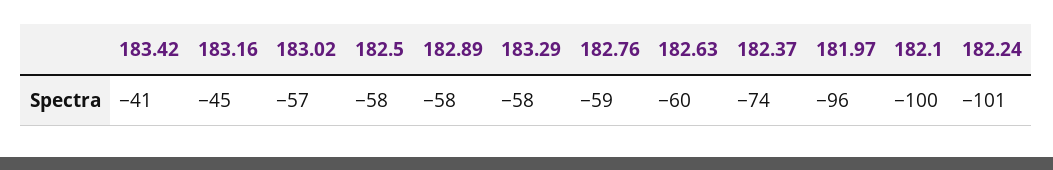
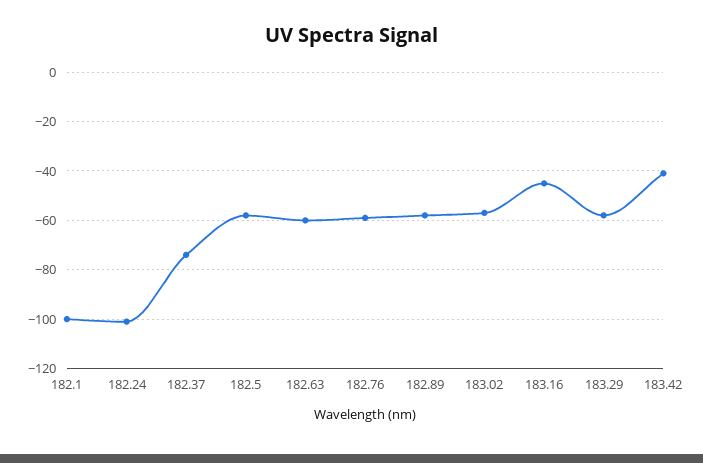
181.97: -96 -> none

